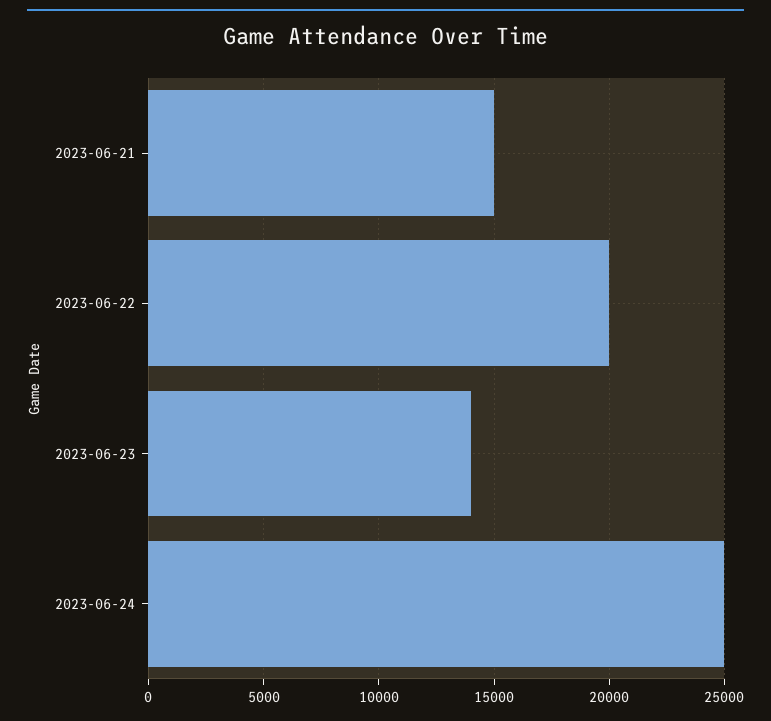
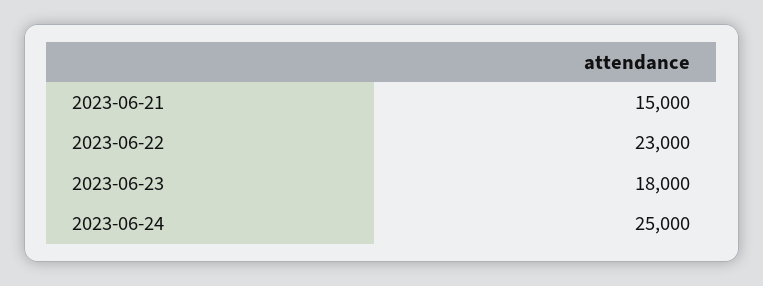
2023-06-22: 20000 -> 23000
2023-06-23: 14000 -> 18000

